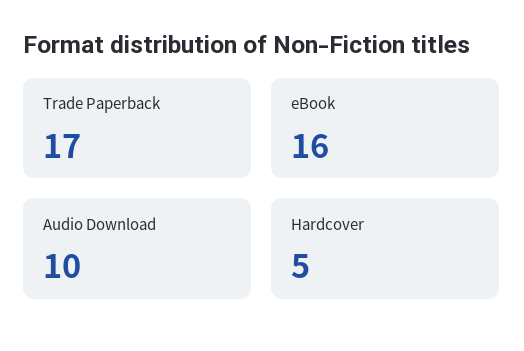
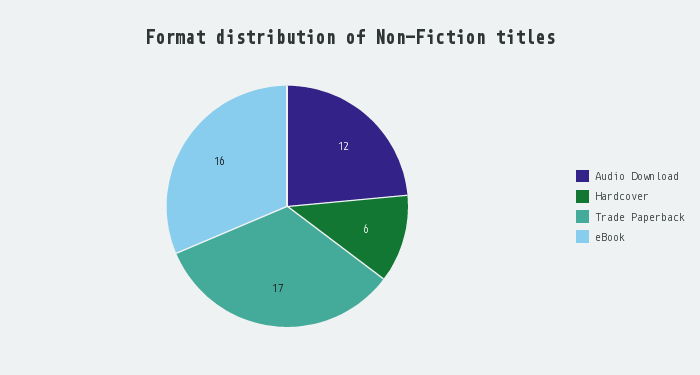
Audio Download: 10 -> 12
Hardcover: 5 -> 6

